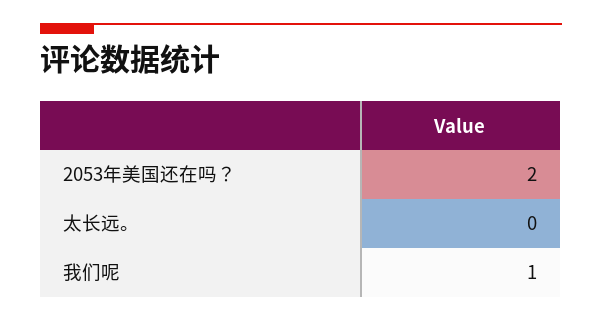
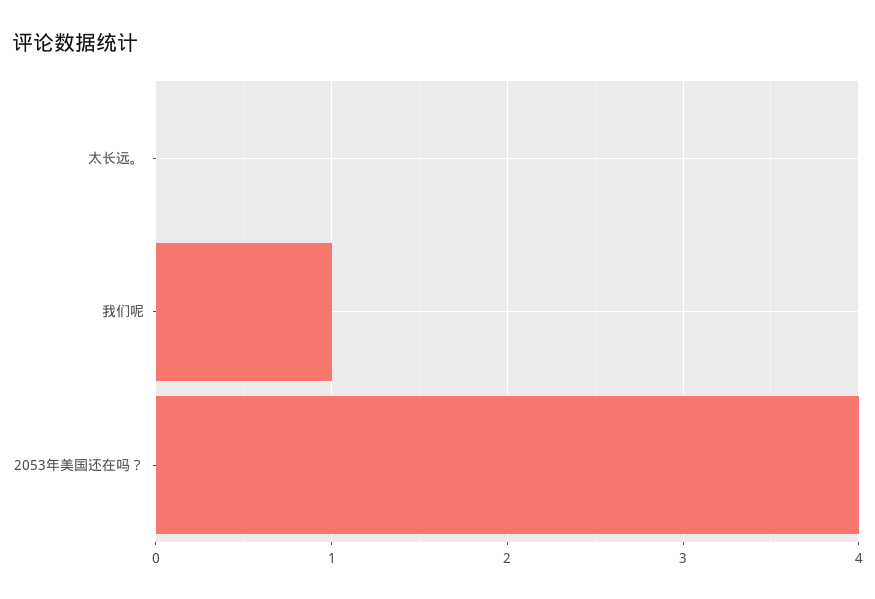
2053年美国还在吗？: 2 -> 4

